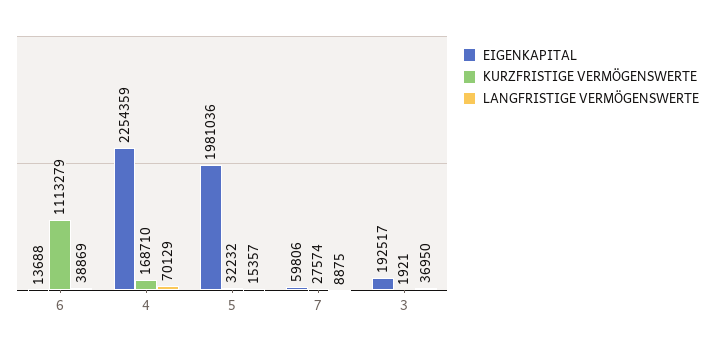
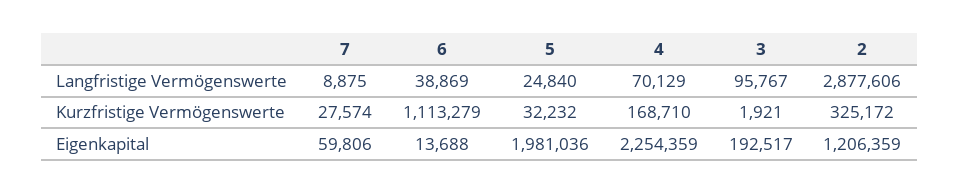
LANGFRISTIGE VERMÖGENSWERTE, 5: 15357 -> 24840
LANGFRISTIGE VERMÖGENSWERTE, 3: 36950 -> 95767
LANGFRISTIGE VERMÖGENSWERTE, 2: none -> 2877606
KURZFRISTIGE VERMÖGENSWERTE, 2: none -> 325172
EIGENKAPITAL, 2: none -> 1206359

